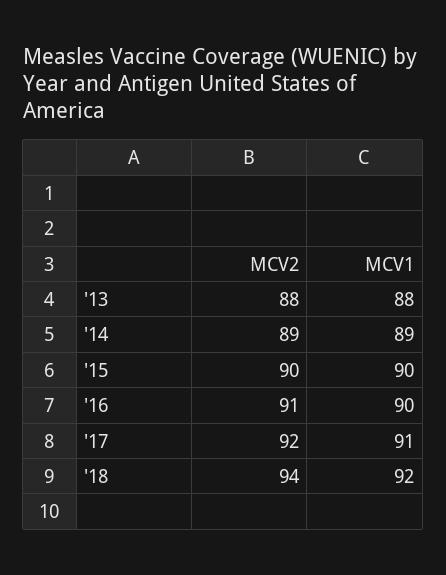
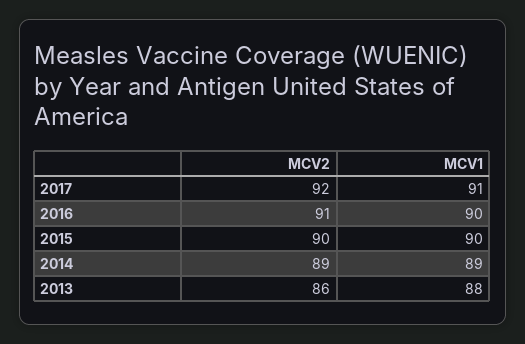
MCV2, '13: 88 -> 86
MCV2, '18: 94 -> none
MCV1, '18: 92 -> none

